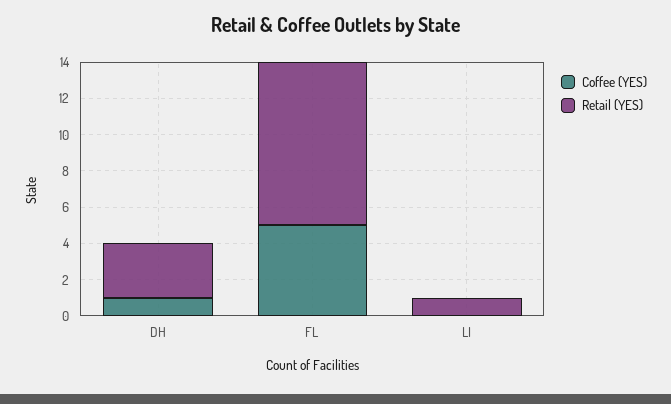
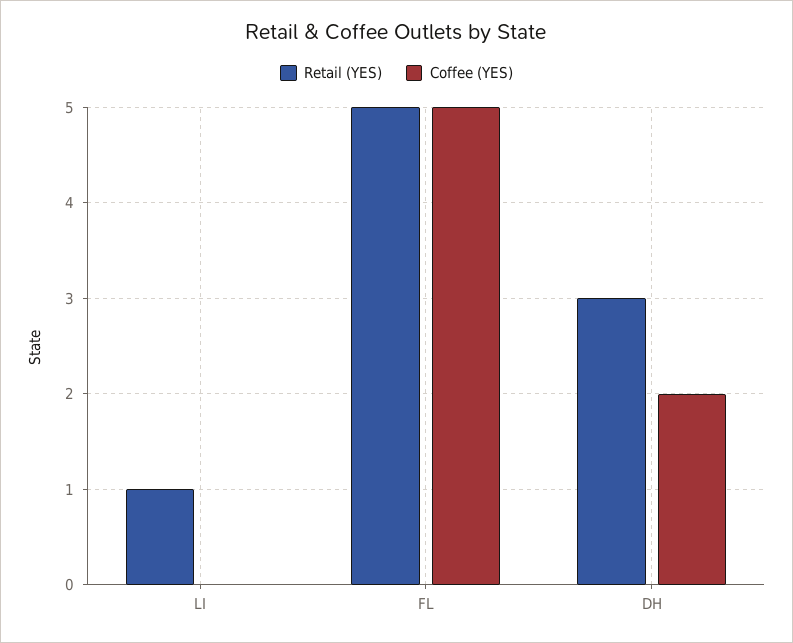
Coffee (YES), DH: 1 -> 2
Retail (YES), FL: 9 -> 5

